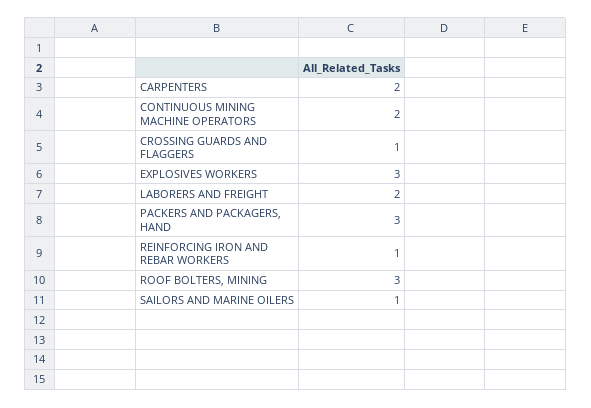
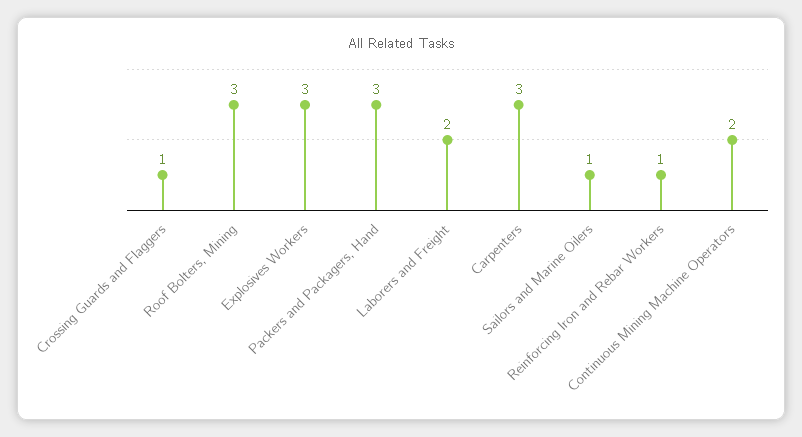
CARPENTERS: 2 -> 3

